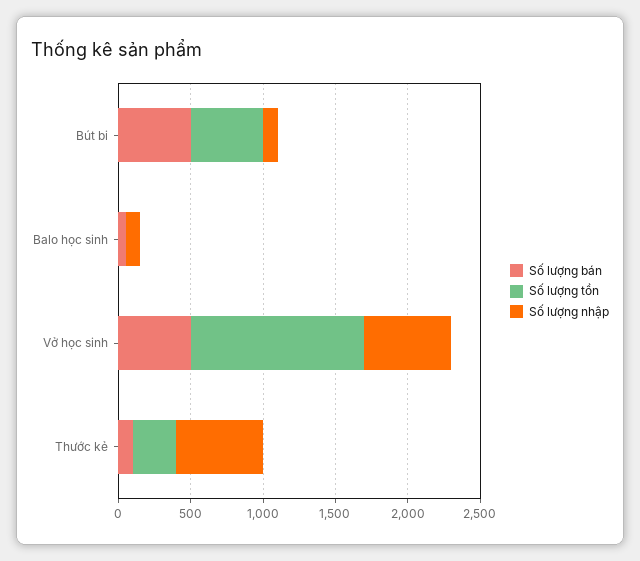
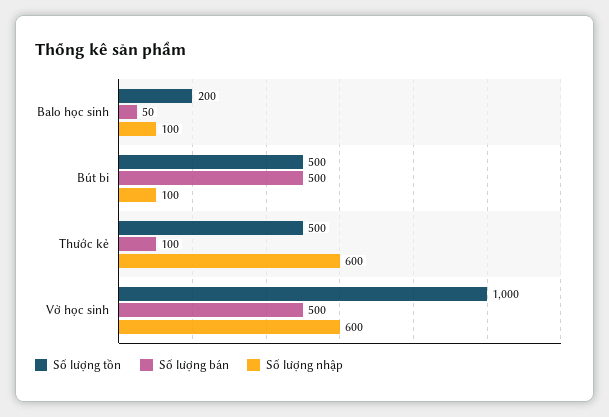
Số lượng tồn, Balo học sinh: 0 -> 200
Số lượng tồn, Vở học sinh: 1200 -> 1000
Số lượng tồn, Thước kẻ: 300 -> 500

